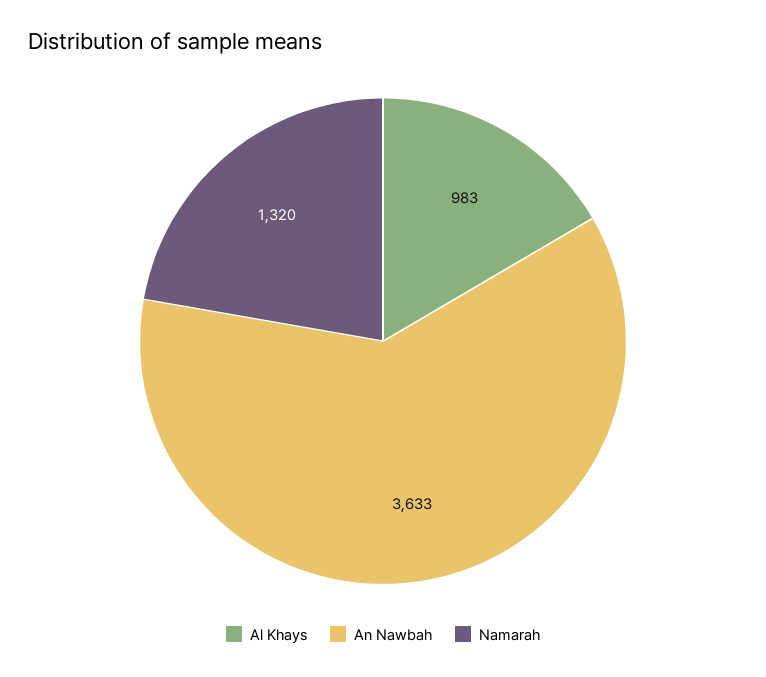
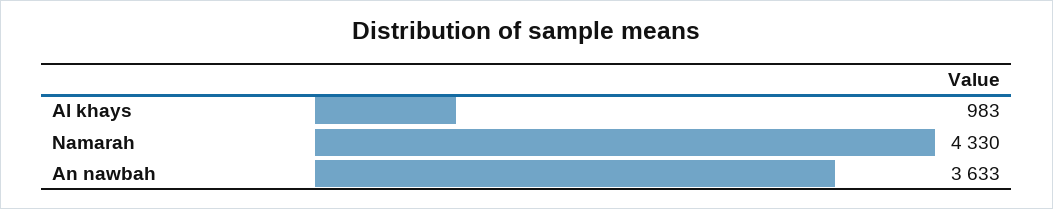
Namarah: 1320 -> 4330

